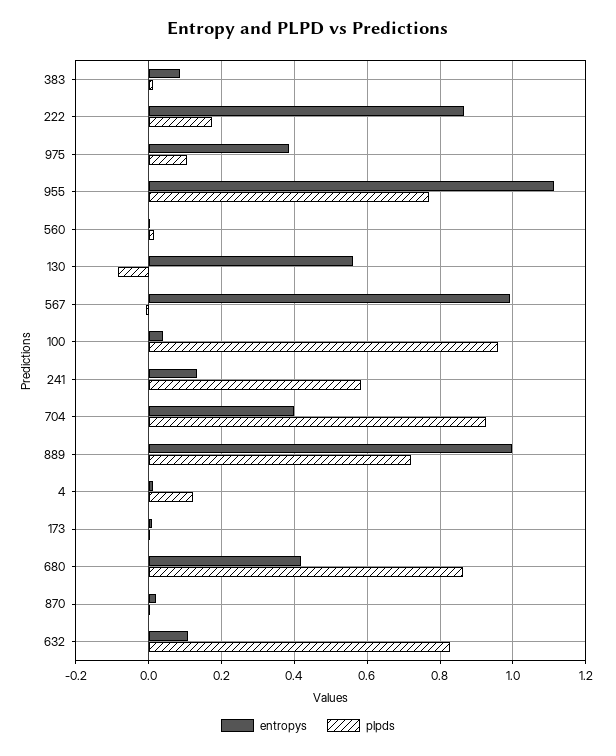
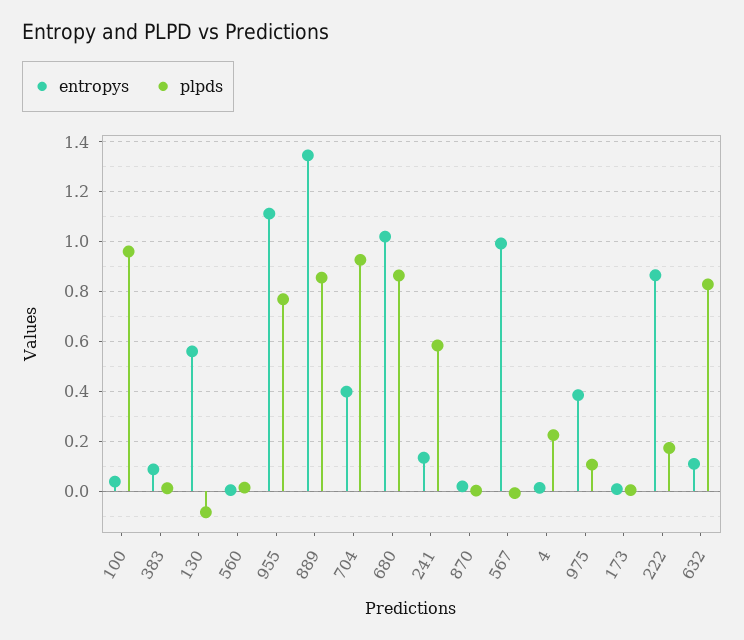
entropys, 889: 1 -> 1.35
plpds, 889: 0.72 -> 0.85
plpds, 4: 0.12 -> 0.225
entropys, 680: 0.42 -> 1.025

